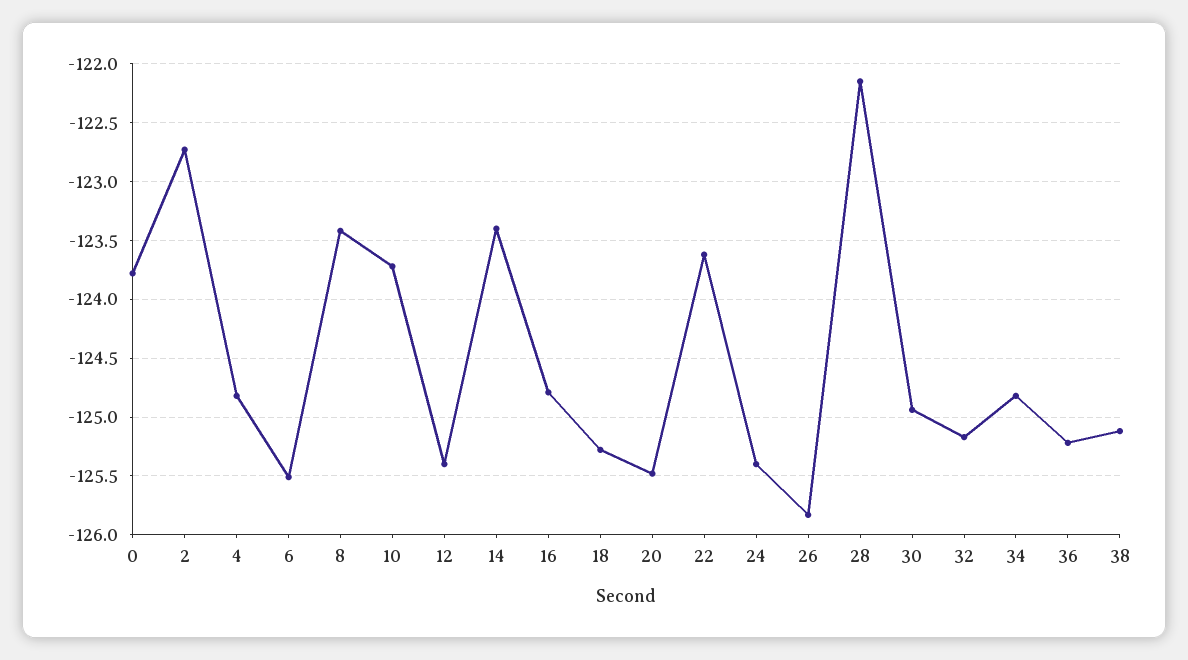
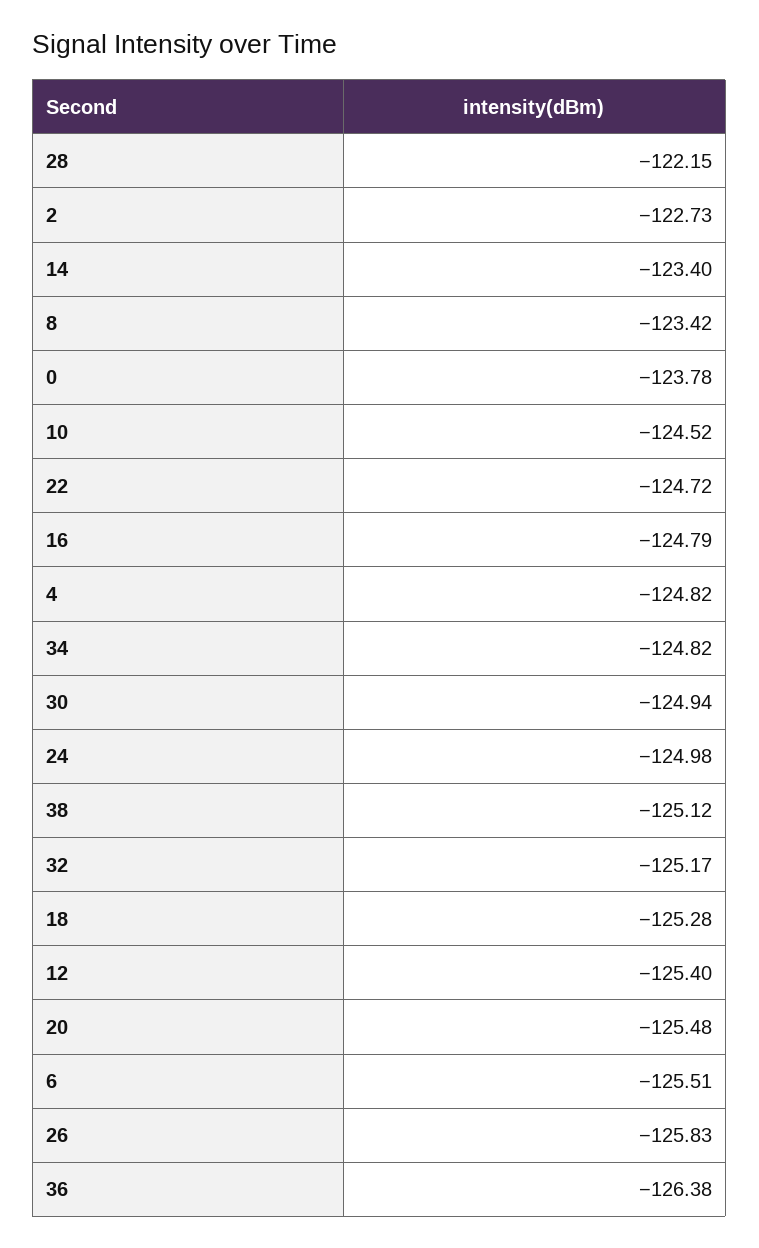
10: -123.7 -> -124.52
22: -123.6 -> -124.72
24: -125.4 -> -124.98
36: -125.2 -> -126.38

